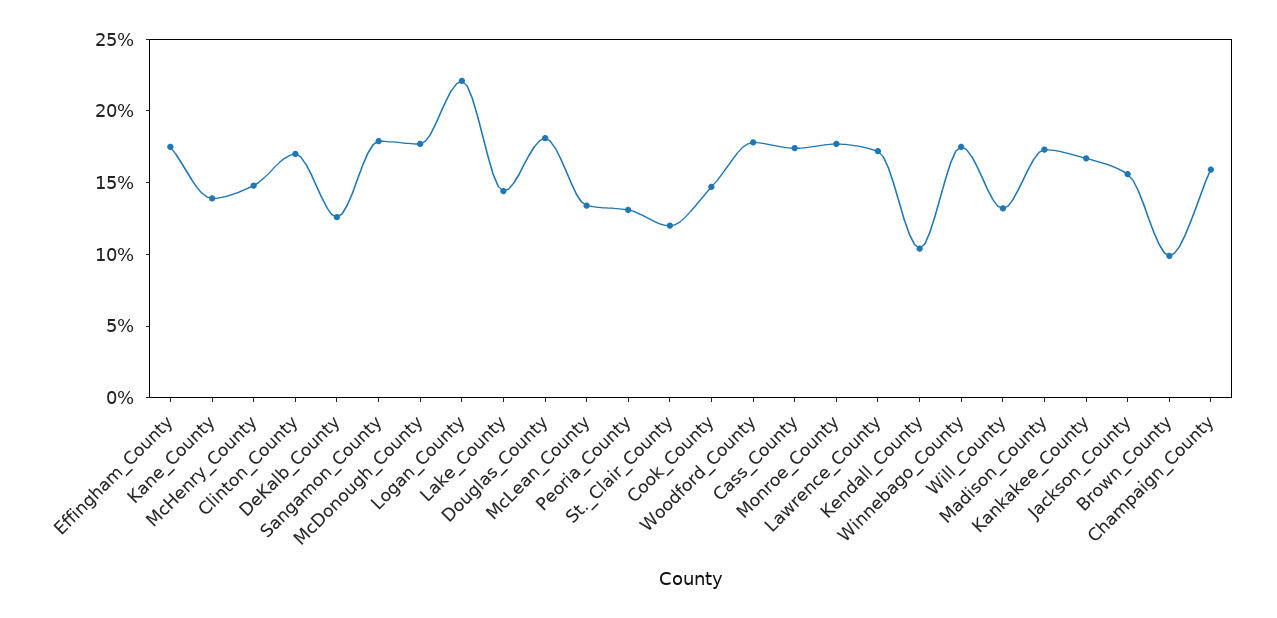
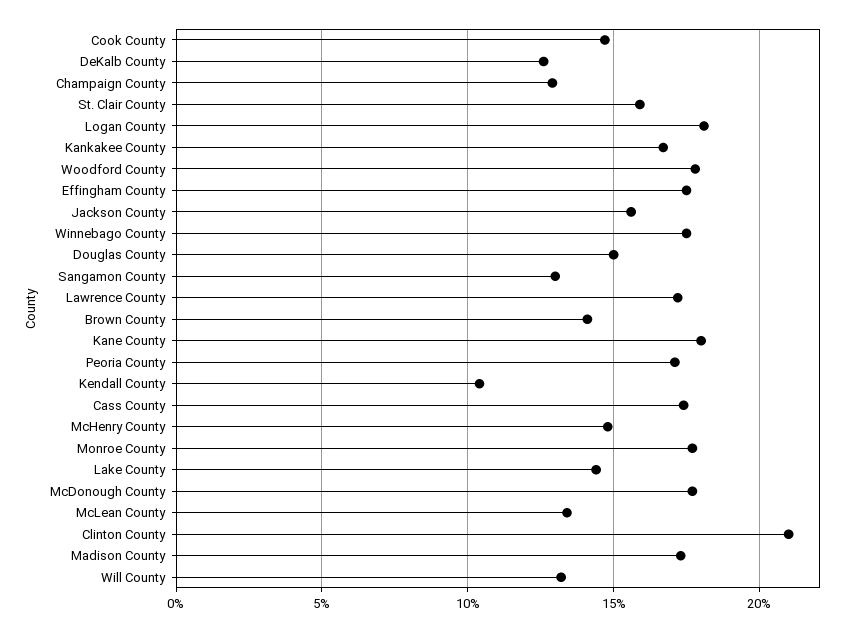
Kane_County: 14 -> 18
Clinton_County: 17 -> 21
Sangamon_County: 18 -> 13
Logan_County: 22 -> 18
Douglas_County: 18 -> 15
Peoria_County: 13 -> 17
St._Clair_County: 12 -> 16
Brown_County: 10 -> 14
Champaign_County: 16 -> 13

